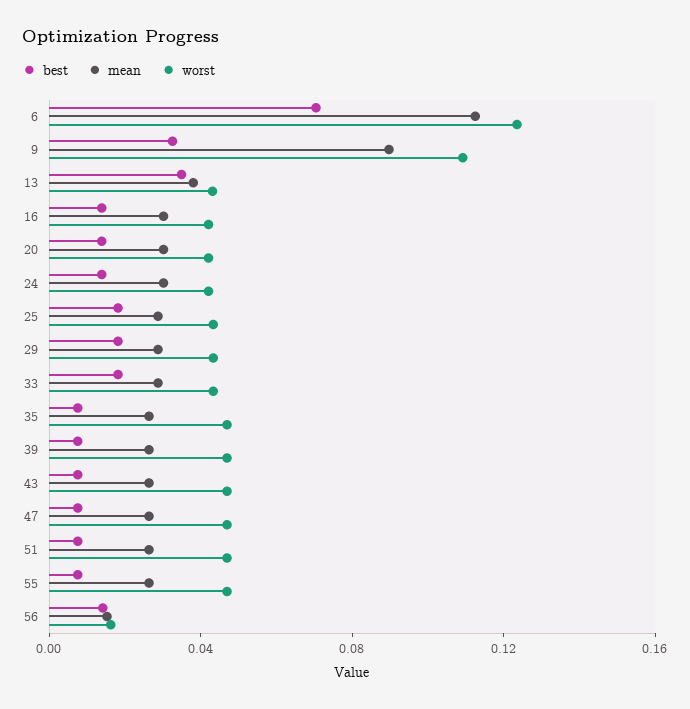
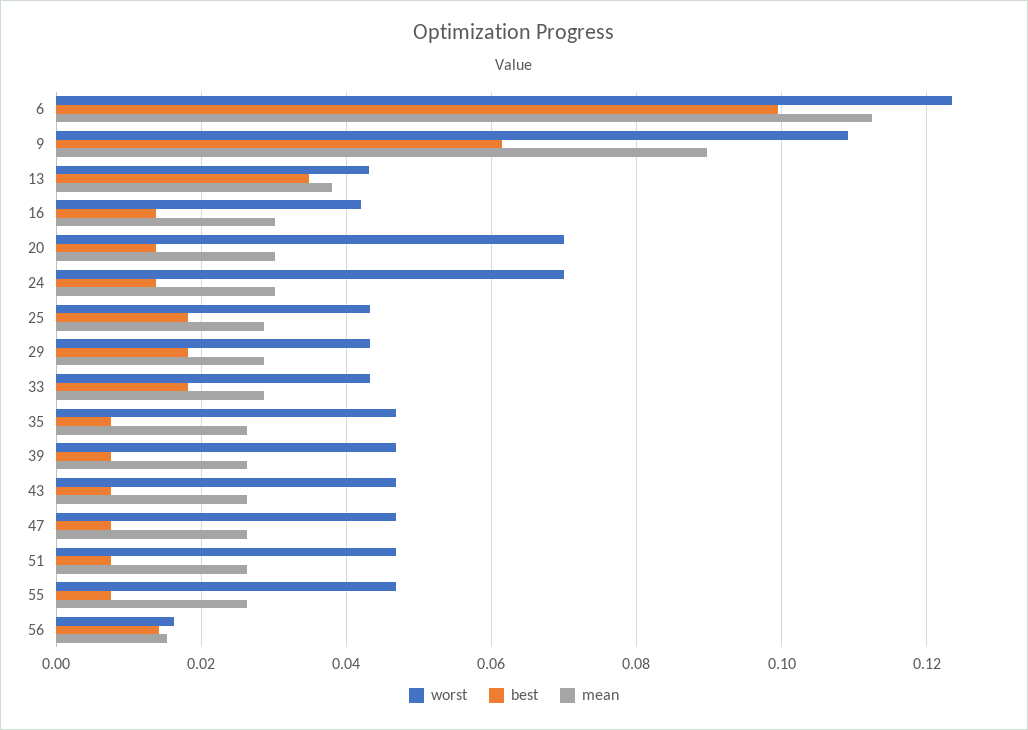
best, 6: 0.07 -> 0.1
best, 9: 0.03 -> 0.062
worst, 20: 0.04 -> 0.07
worst, 24: 0.04 -> 0.07

